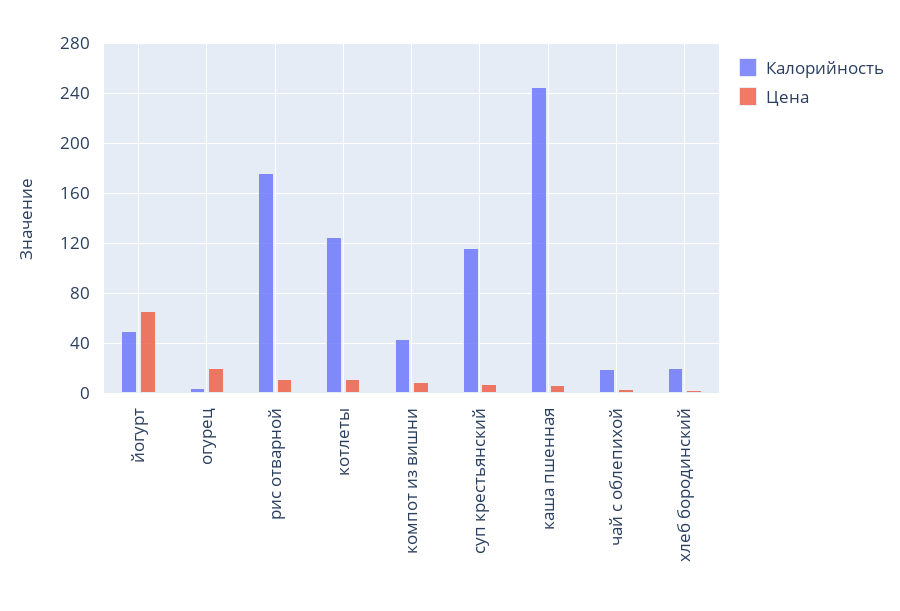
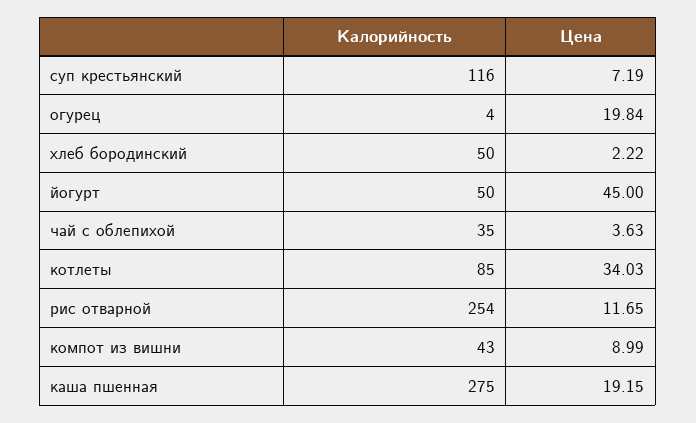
Цена, йогурт: 65 -> 45
Калорийность, рис отварной: 175 -> 254
Калорийность, котлеты: 125 -> 85
Цена, котлеты: 10 -> 34.03
Калорийность, каша пшенная: 245 -> 275
Цена, каша пшенная: 5 -> 19.15
Калорийность, чай с облепихой: 20 -> 35
Калорийность, хлеб бородинский: 20 -> 50

